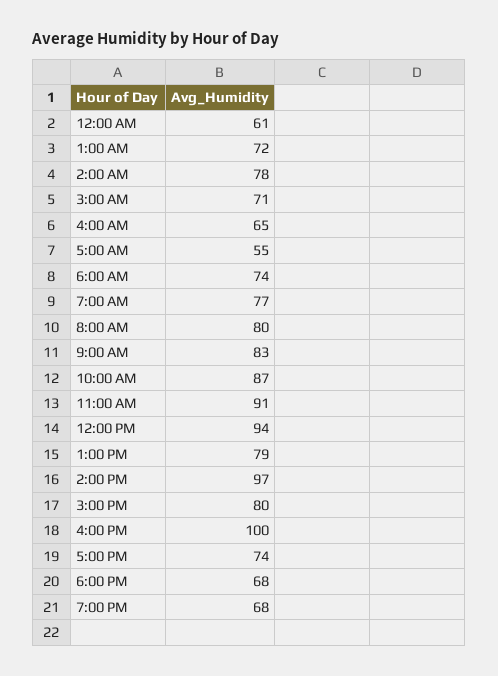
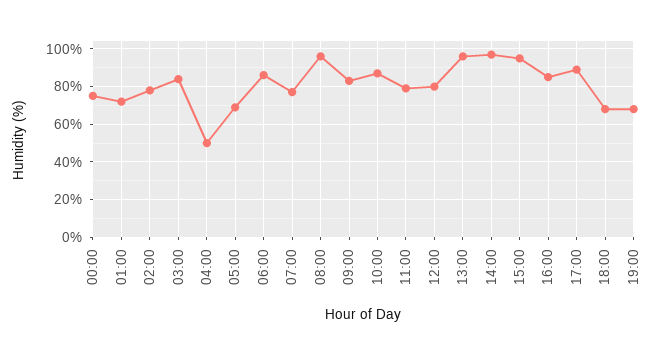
12:00 AM: 61 -> 75
3:00 AM: 71 -> 85
4:00 AM: 65 -> 50
5:00 AM: 55 -> 70
6:00 AM: 74 -> 85
8:00 AM: 80 -> 95
11:00 AM: 91 -> 80
12:00 PM: 94 -> 80
1:00 PM: 79 -> 95
3:00 PM: 80 -> 95
4:00 PM: 100 -> 85
5:00 PM: 74 -> 90

